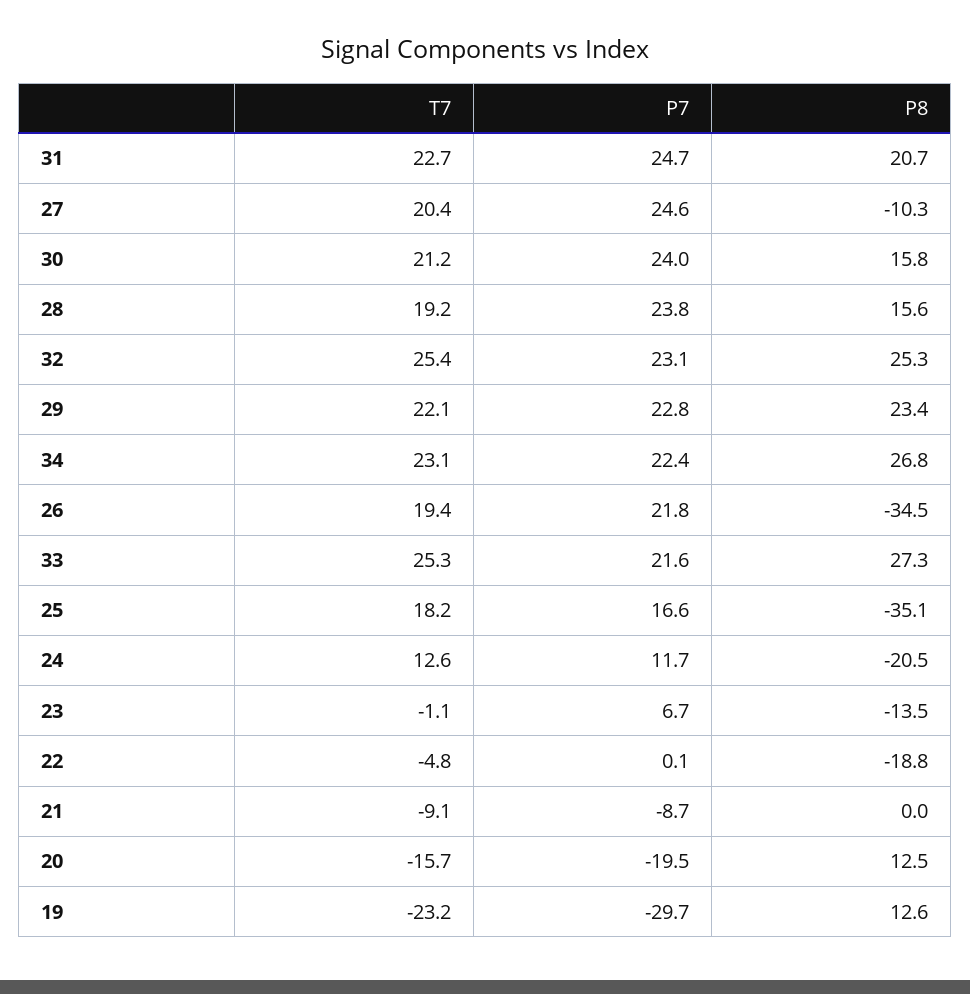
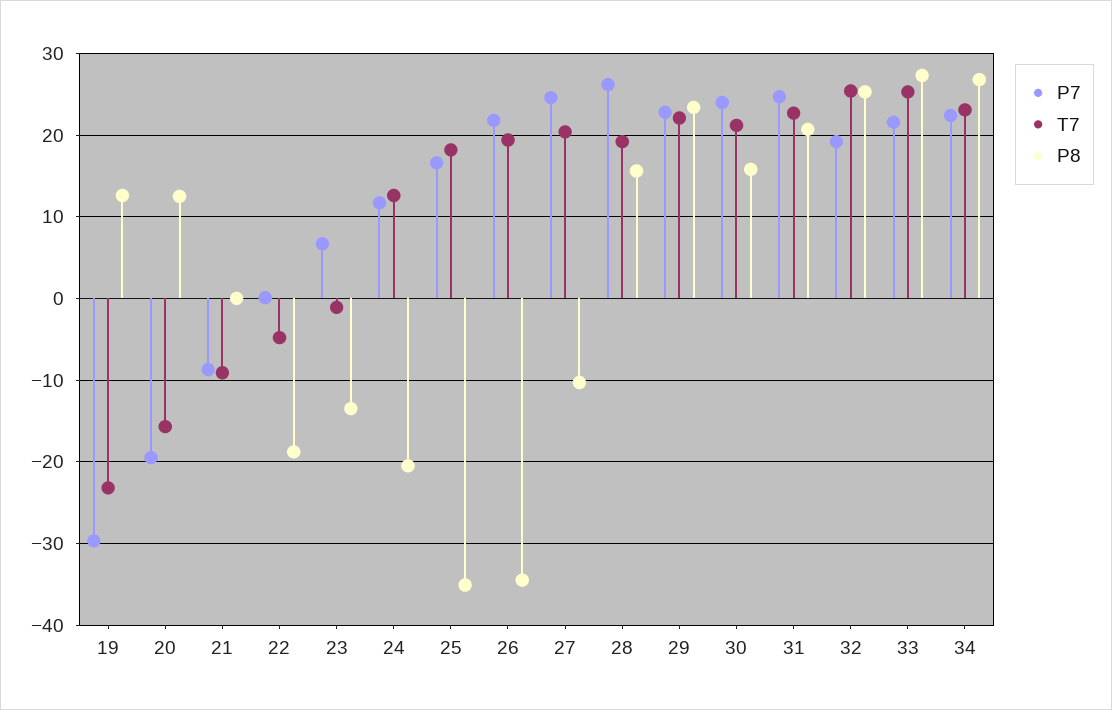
P7, 28: 23.8 -> 26
P7, 32: 23.1 -> 19

